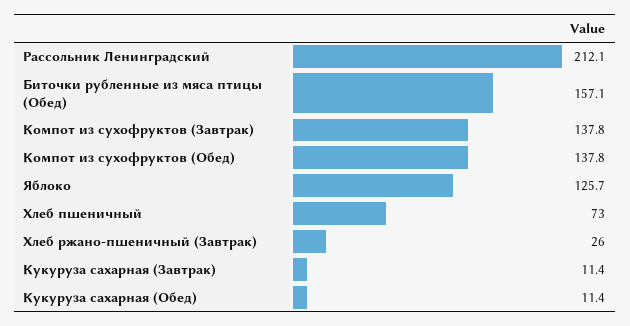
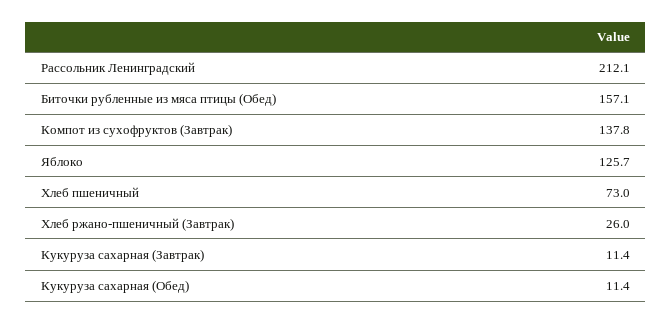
Компот из сухофруктов (Обед): 137.8 -> none

